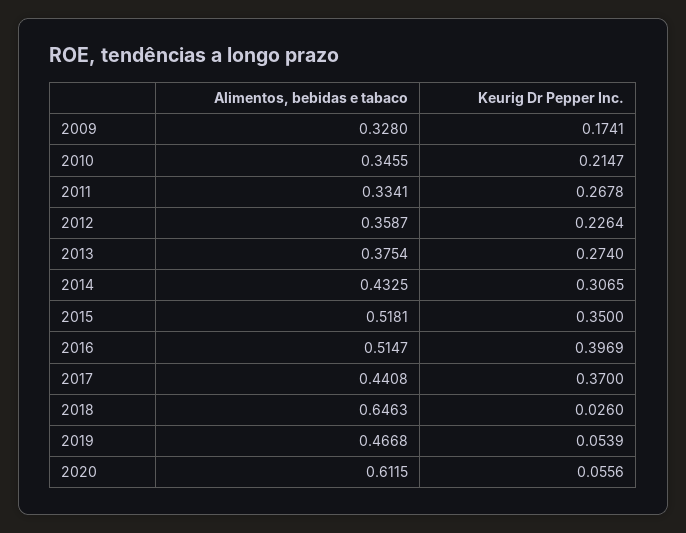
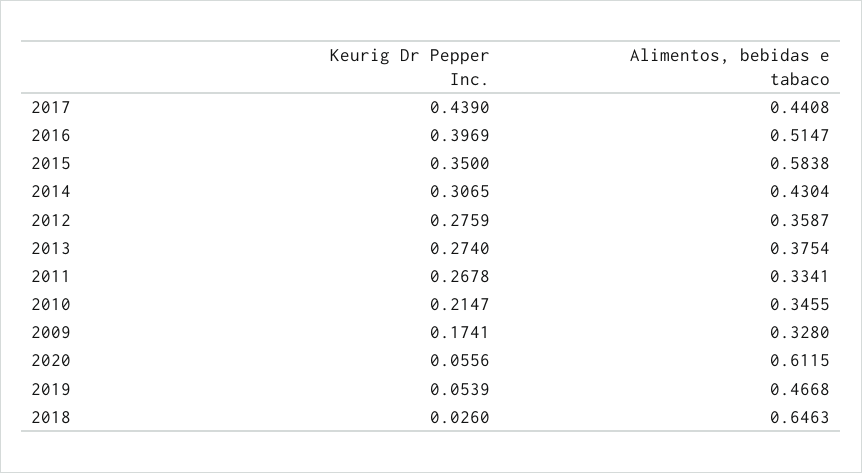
Keurig Dr Pepper Inc., 2012: 0.2264 -> 0.2759
Alimentos, bebidas e tabaco, 2014: 0.4325 -> 0.4304
Alimentos, bebidas e tabaco, 2015: 0.5181 -> 0.5838
Keurig Dr Pepper Inc., 2017: 0.37 -> 0.439

